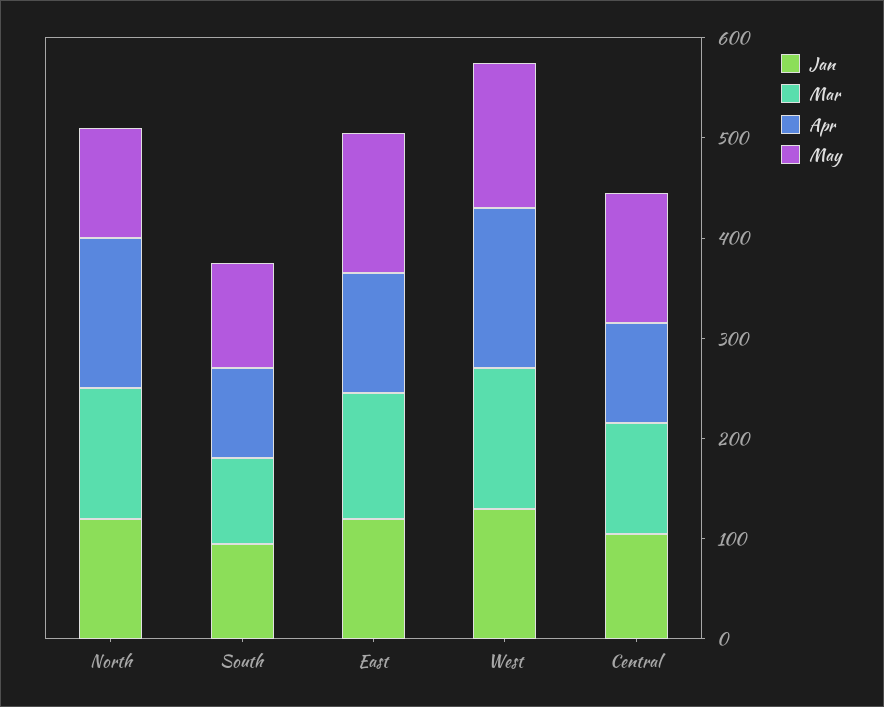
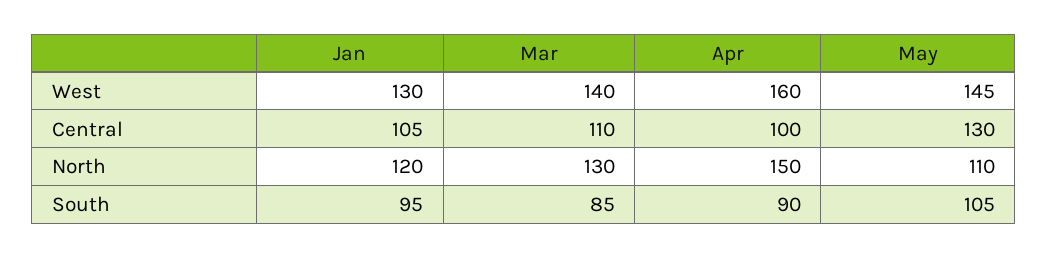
Jan, East: 120 -> none
Mar, East: 120 -> none
Apr, East: 120 -> none
May, East: 140 -> none

